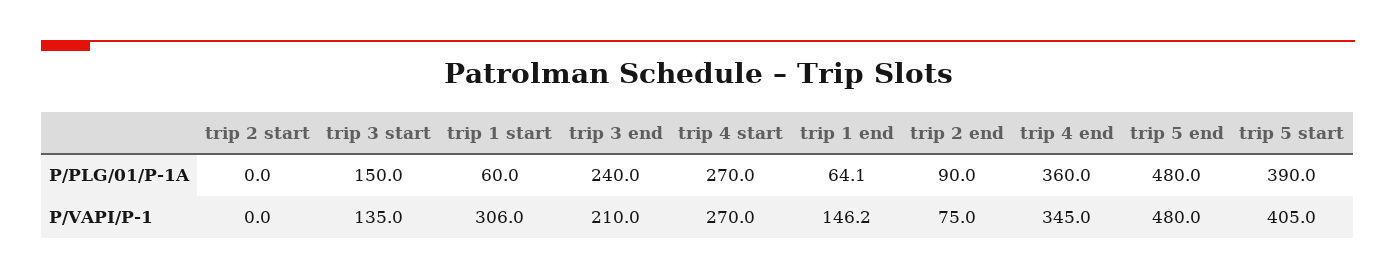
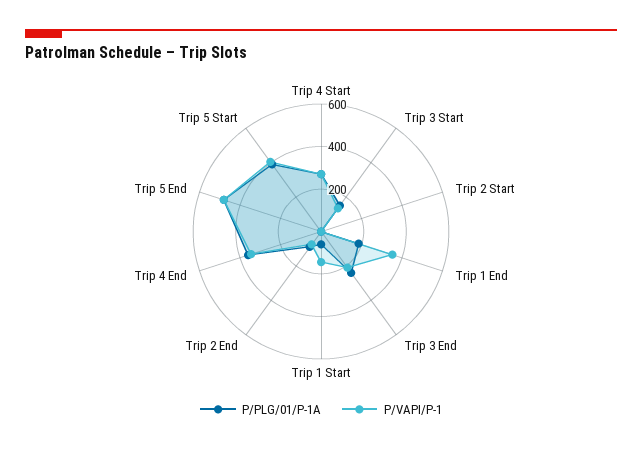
P/PLG/01/P-1A, trip 1 end: 64.1 -> 200
P/VAPI/P-1, trip 1 start: 306 -> 150
P/VAPI/P-1, trip 1 end: 146.2 -> 350

